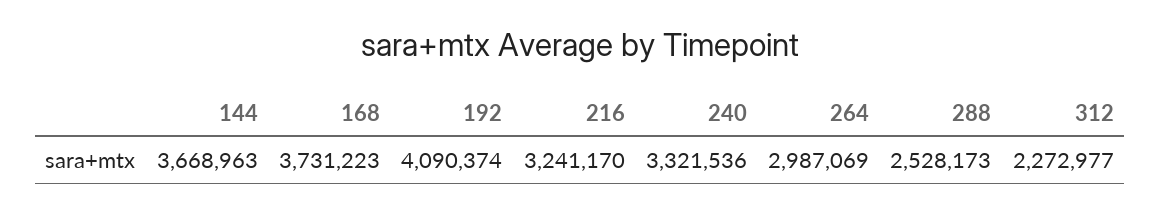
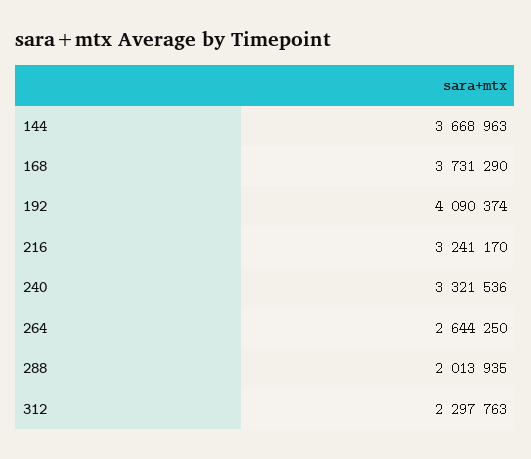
168: 3731223 -> 3731290
264: 2987069 -> 2644250
288: 2528173 -> 2013935
312: 2272977 -> 2297763

